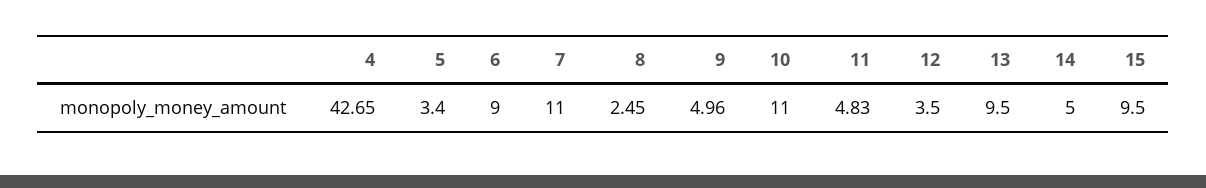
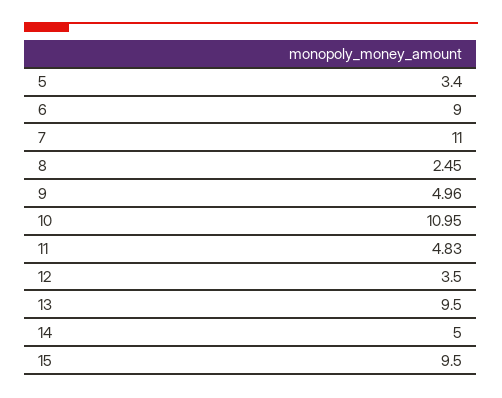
4: 42.65 -> none
10: 11 -> 10.95

